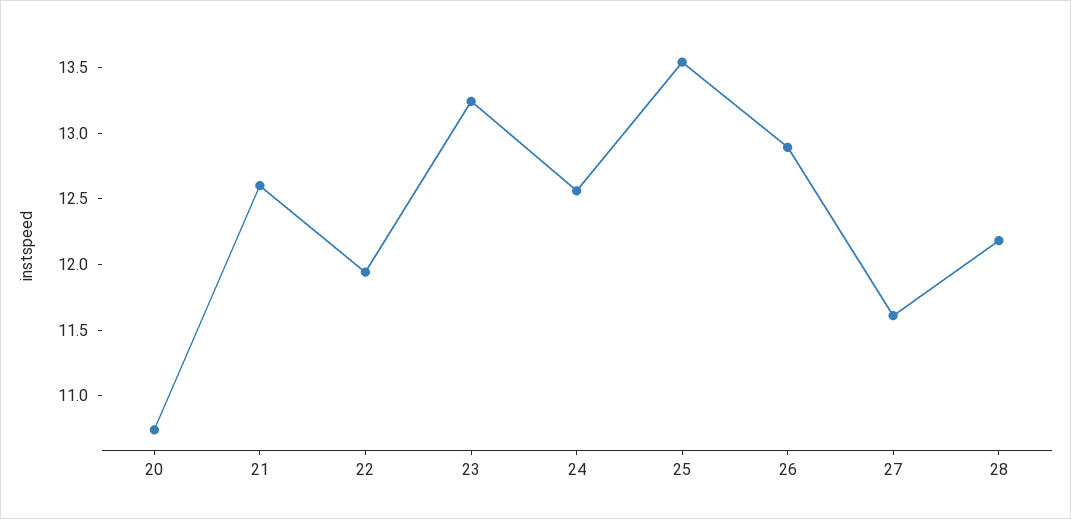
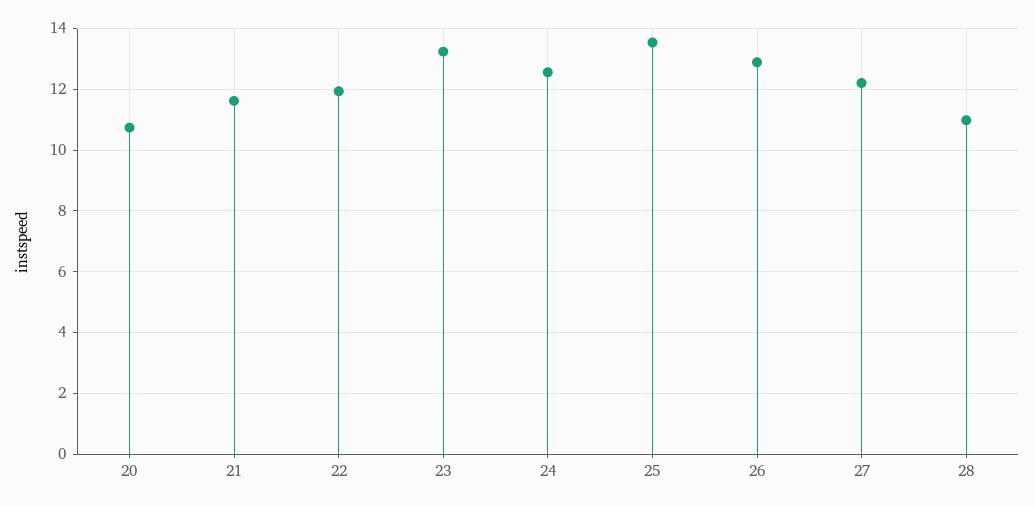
21: 12.6 -> 11.6
27: 11.6 -> 12.2
28: 12.2 -> 11

